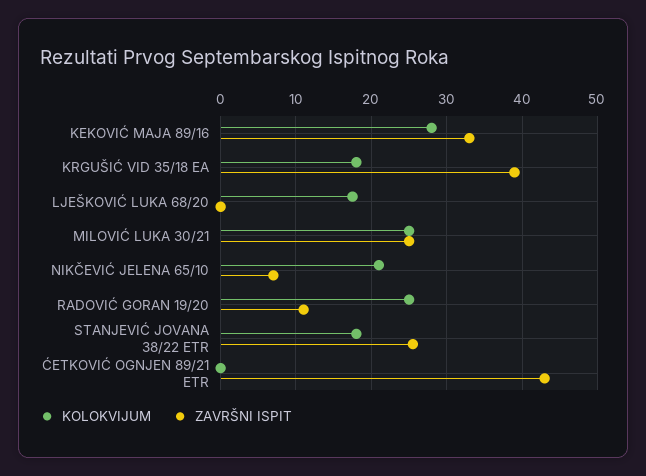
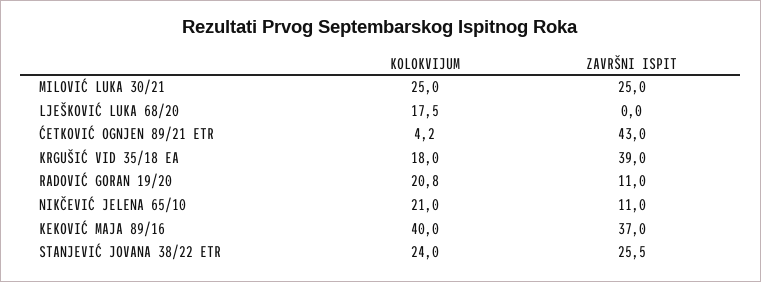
KOLOKVIJUM, KEKOVIĆ MAJA 89/16: 28 -> 40
ZAVRŠNI ISPIT, KEKOVIĆ MAJA 89/16: 33 -> 37
ZAVRŠNI ISPIT, NIKČEVIĆ JELENA 65/10: 7 -> 11
KOLOKVIJUM, RADOVIĆ GORAN 19/20: 25 -> 20.8
KOLOKVIJUM, STANJEVIĆ JOVANA 38/22 ETR: 18 -> 24
KOLOKVIJUM, ĆETKOVIĆ OGNJEN 89/21 ETR: 0 -> 4.2

